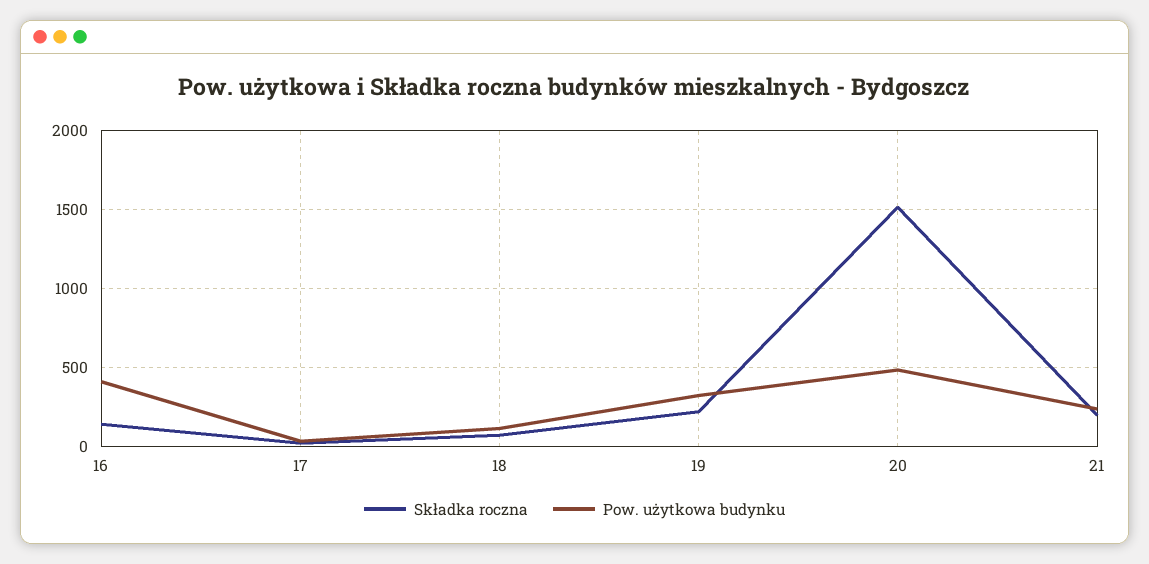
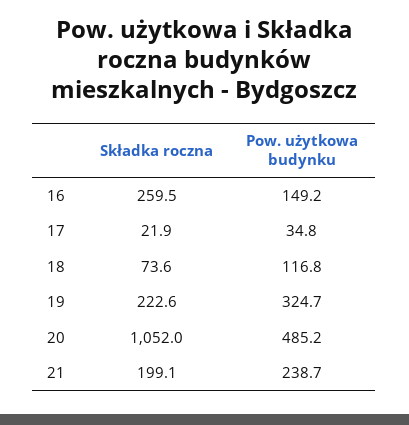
Składka roczna, 16: 150 -> 259.5
Pow. użytkowa budynku, 16: 400 -> 149.2
Składka roczna, 20: 1500 -> 1052

